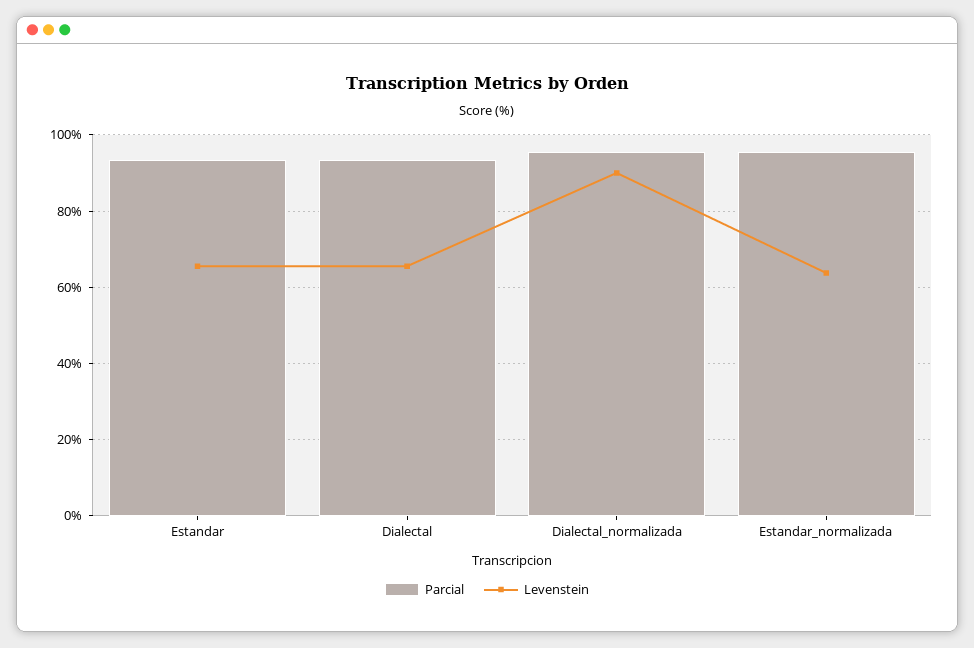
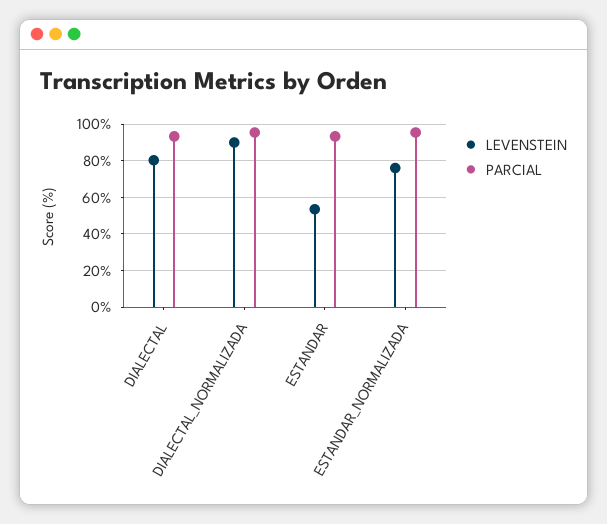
Levenstein, Estandar: 66 -> 55
Levenstein, Dialectal: 66 -> 80
Levenstein, Estandar_normalizada: 64 -> 75

